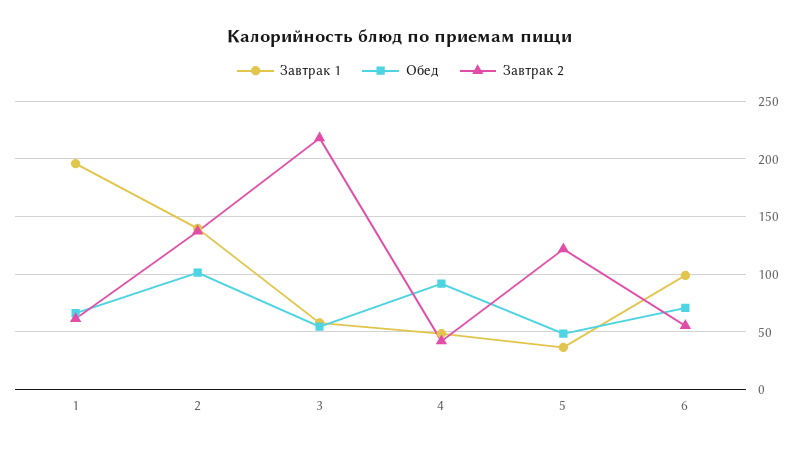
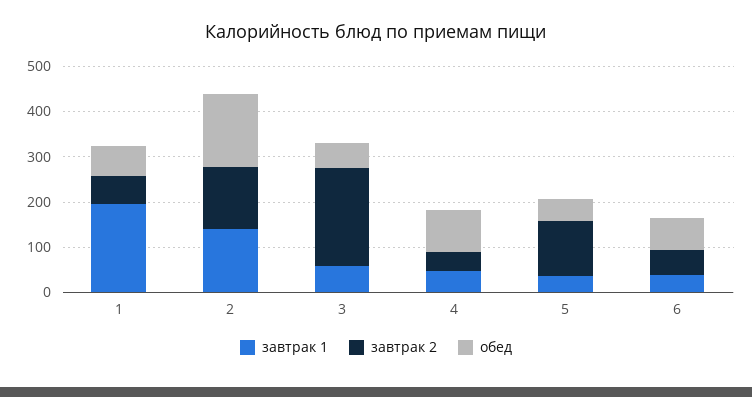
Обед, 2: 100 -> 160
Завтрак 1, 6: 100 -> 40

